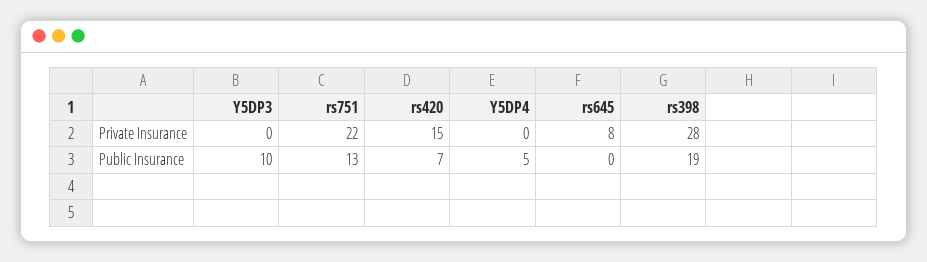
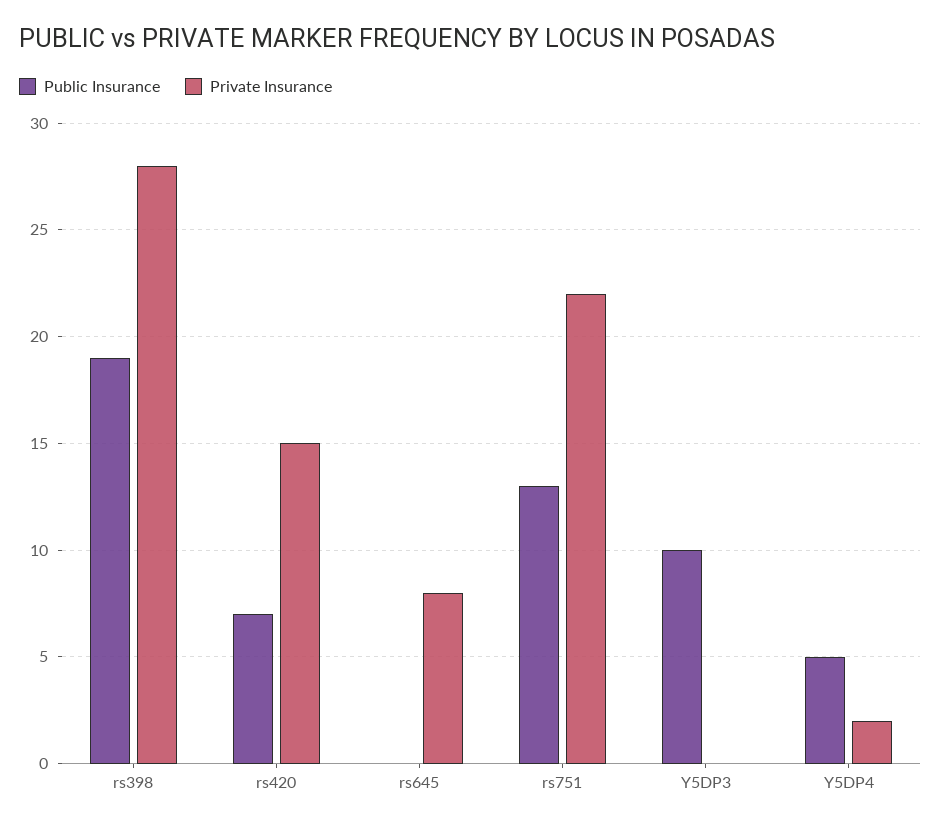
Private Insurance, Y5DP4: 0 -> 2

